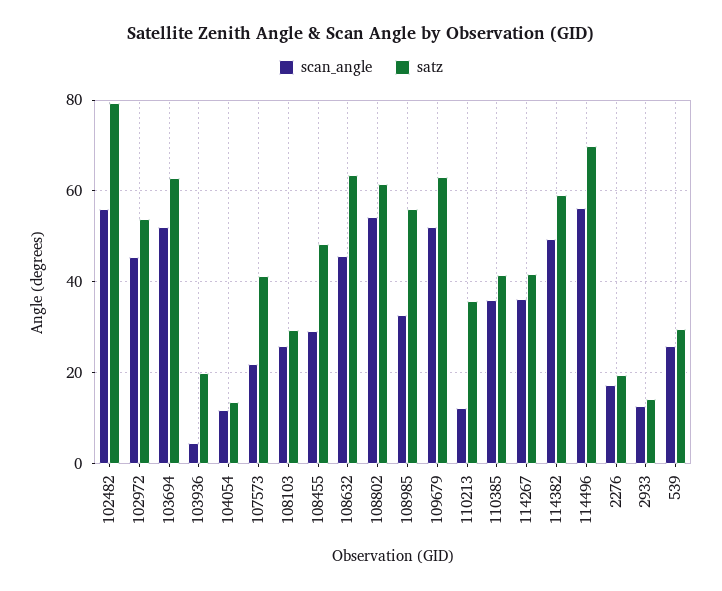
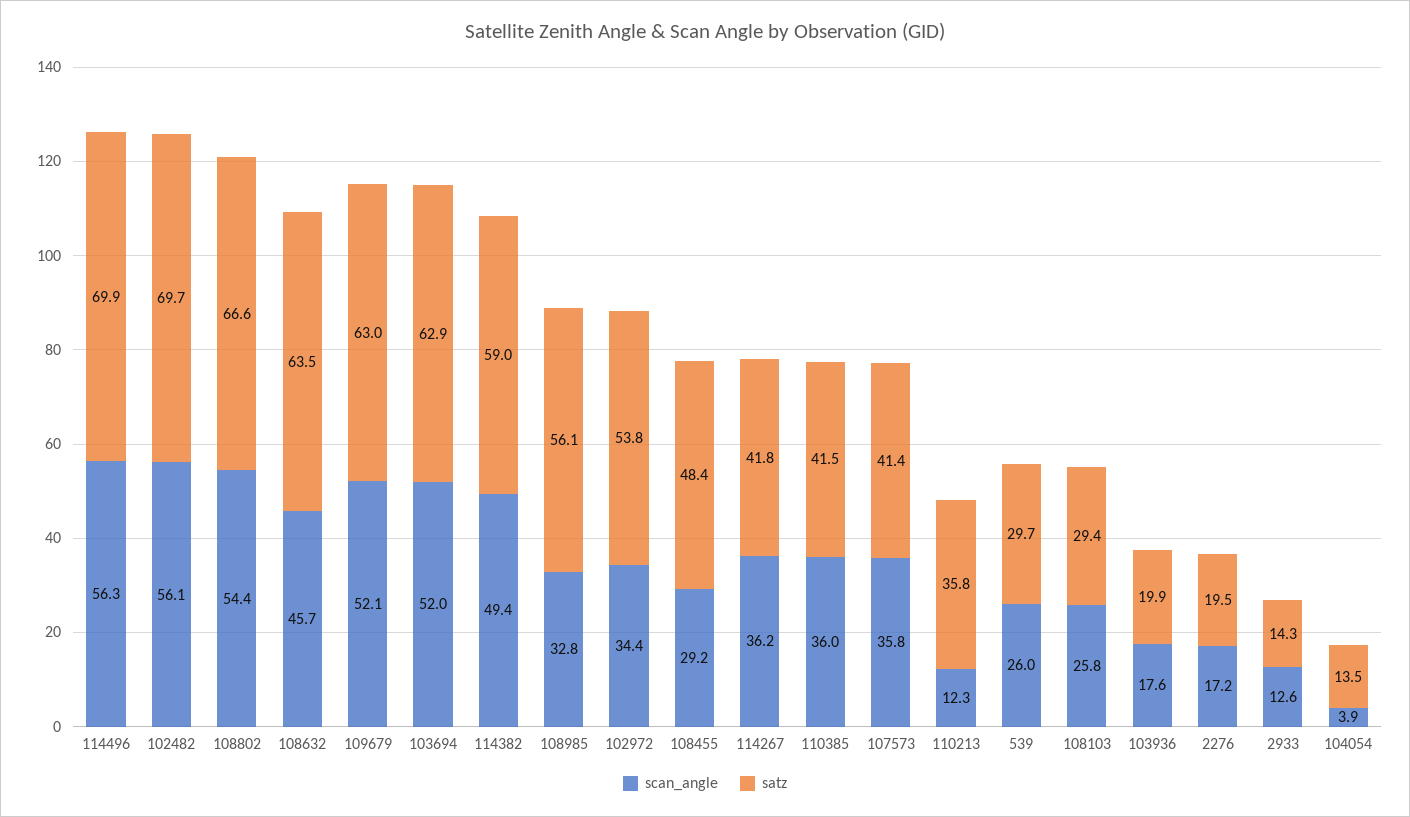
satz, 102482: 80 -> 69.7
scan_angle, 102972: 46 -> 34.4
scan_angle, 103936: 4 -> 17.6
scan_angle, 104054: 12 -> 3.9
scan_angle, 107573: 22 -> 35.8
satz, 108802: 62 -> 66.6

